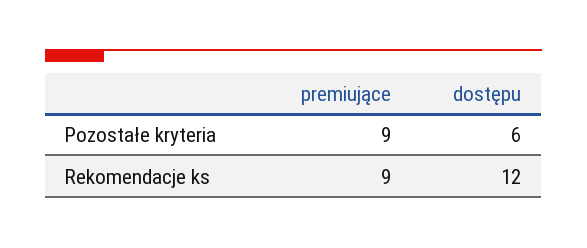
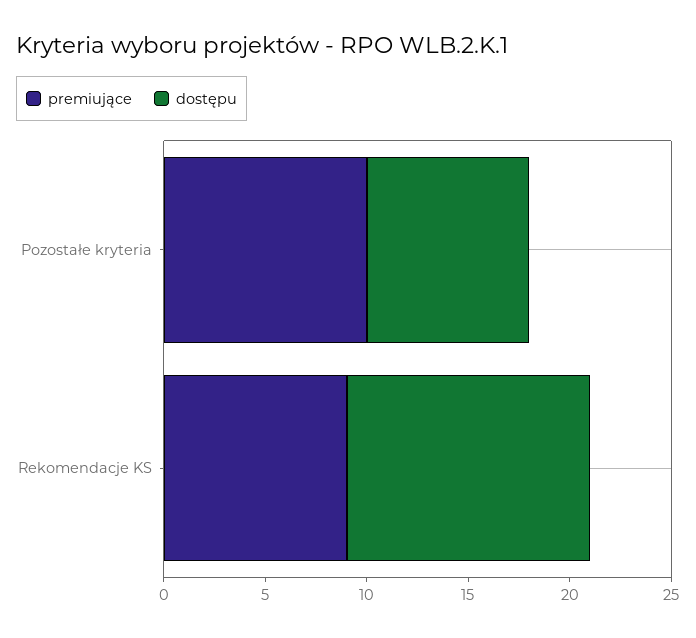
premiujące, Pozostałe kryteria: 9 -> 10
dostępu, Pozostałe kryteria: 6 -> 8

